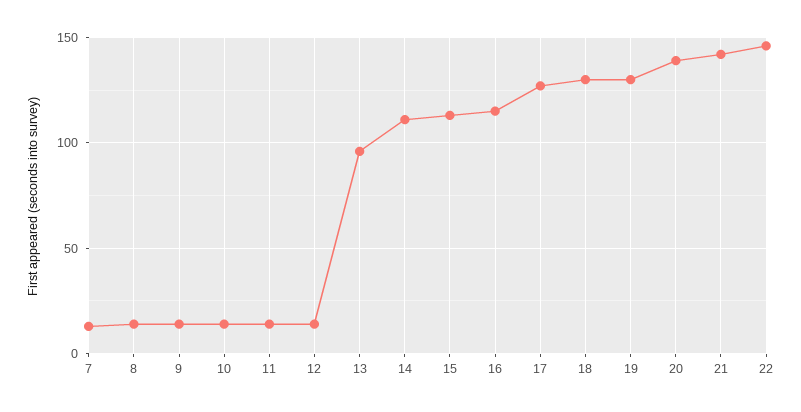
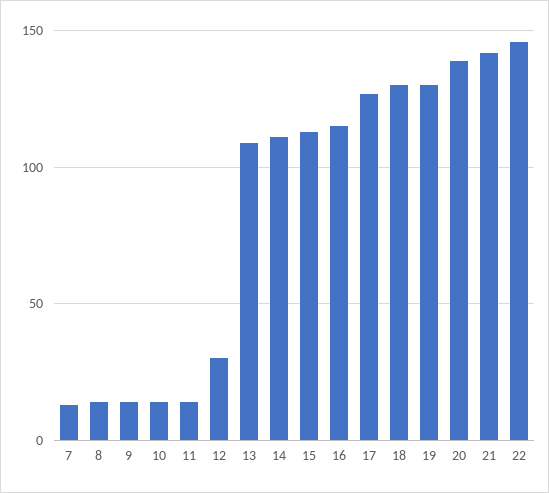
12: 15 -> 30
13: 95 -> 110

